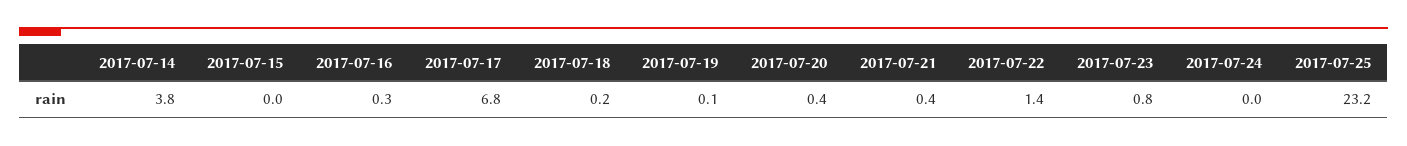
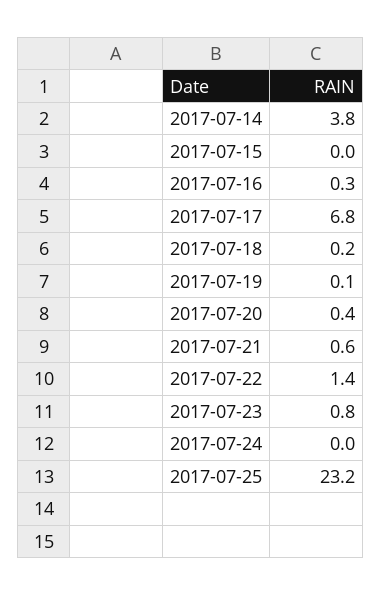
2017-07-21: 0.4 -> 0.6

